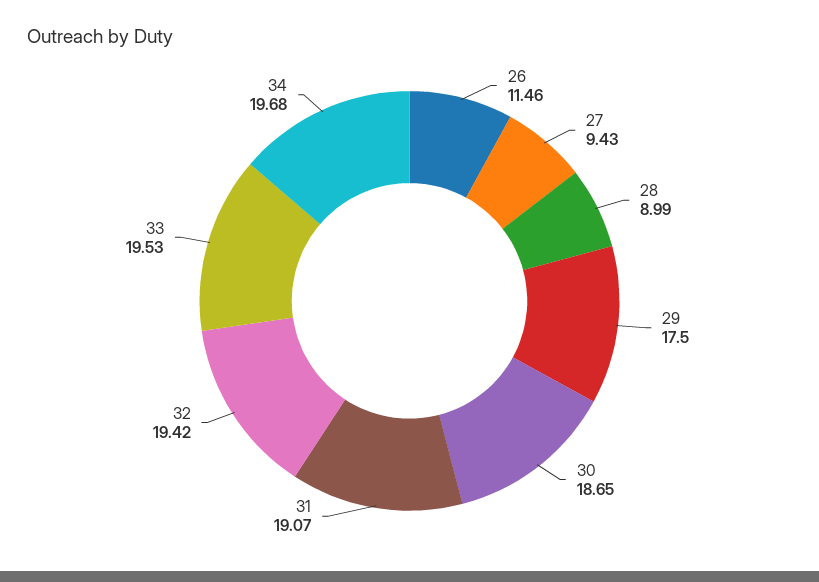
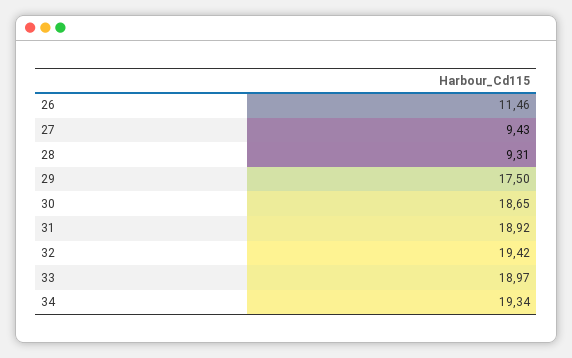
28: 8.99 -> 9.31
31: 19.07 -> 18.92
33: 19.53 -> 18.97
34: 19.68 -> 19.34

